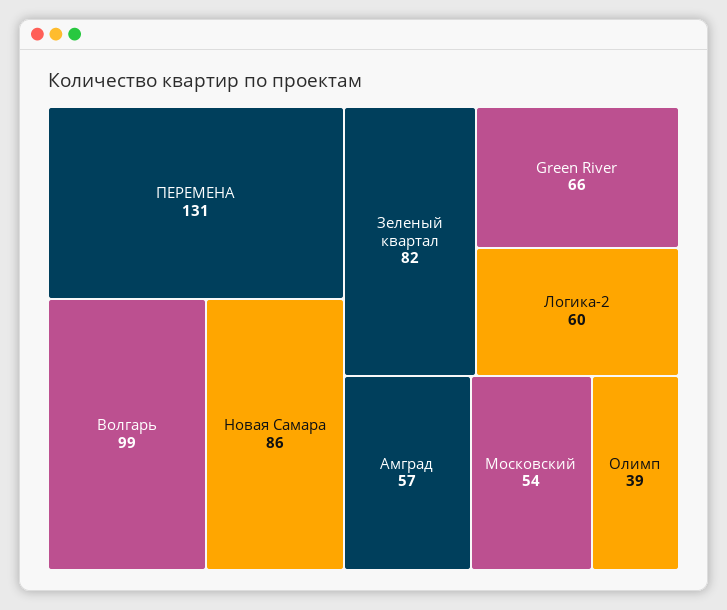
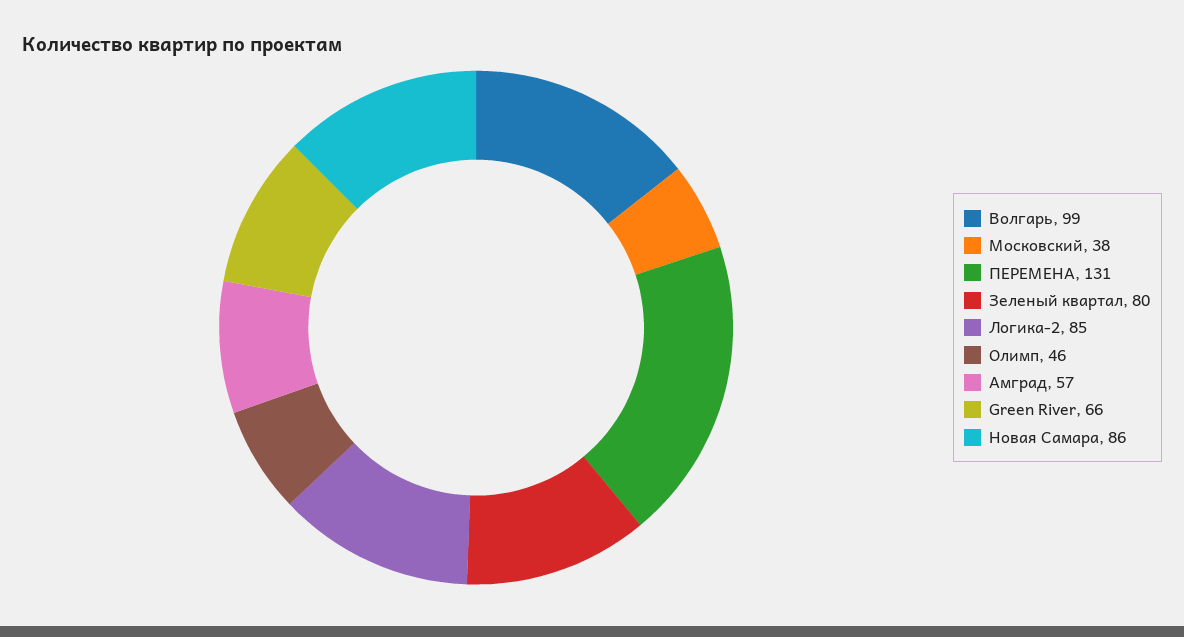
Зеленый квартал: 82 -> 80
Логика-2: 60 -> 85
Московский: 54 -> 38
Олимп: 39 -> 46

